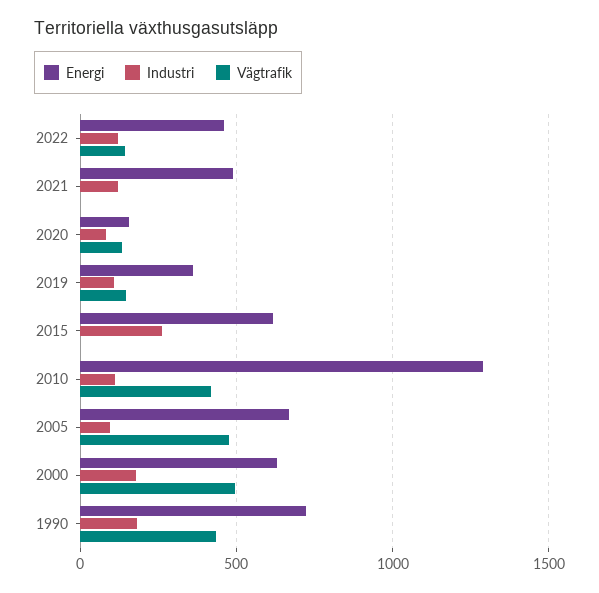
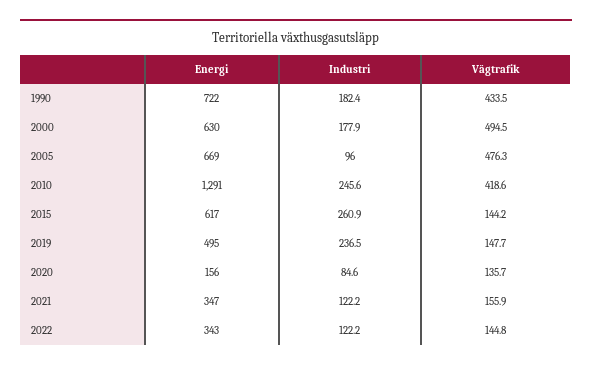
Energi, 2022: 450 -> 343
Energi, 2021: 500 -> 347
Vägtrafik, 2021: 0 -> 155.9
Energi, 2019: 350 -> 495
Industri, 2019: 100 -> 236.5
Vägtrafik, 2015: 0 -> 144.2
Industri, 2010: 100 -> 245.6

